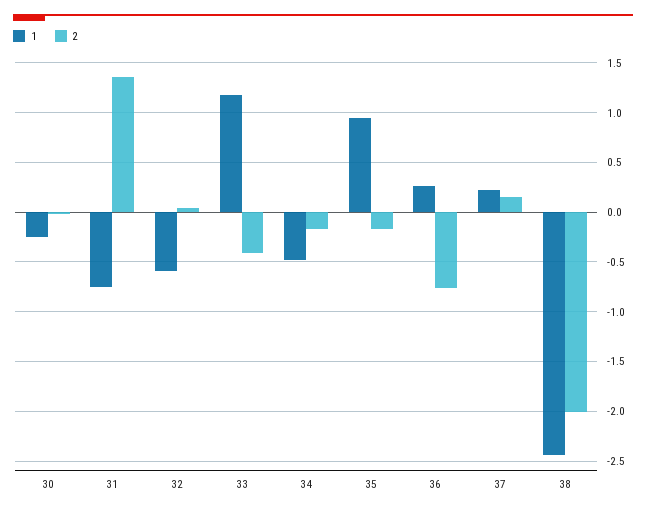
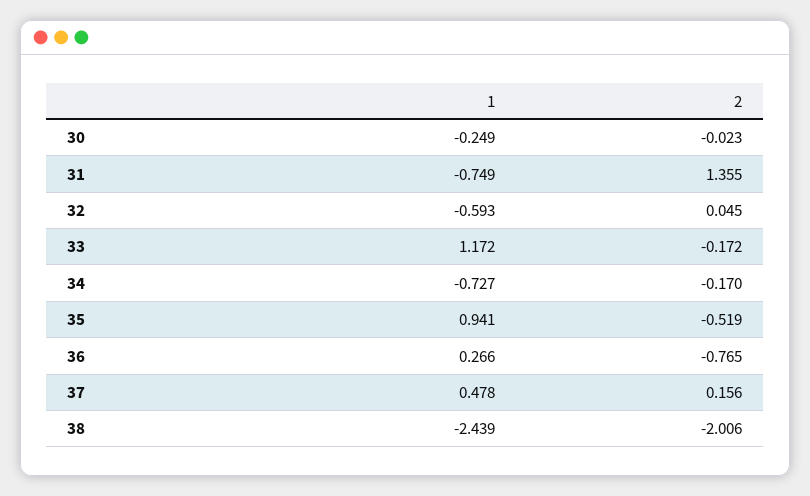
2, 33: -0.4 -> -0.172
1, 34: -0.5 -> -0.727
2, 35: -0.2 -> -0.519
1, 37: 0.2 -> 0.478

